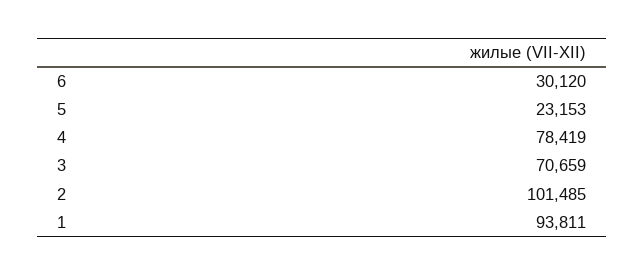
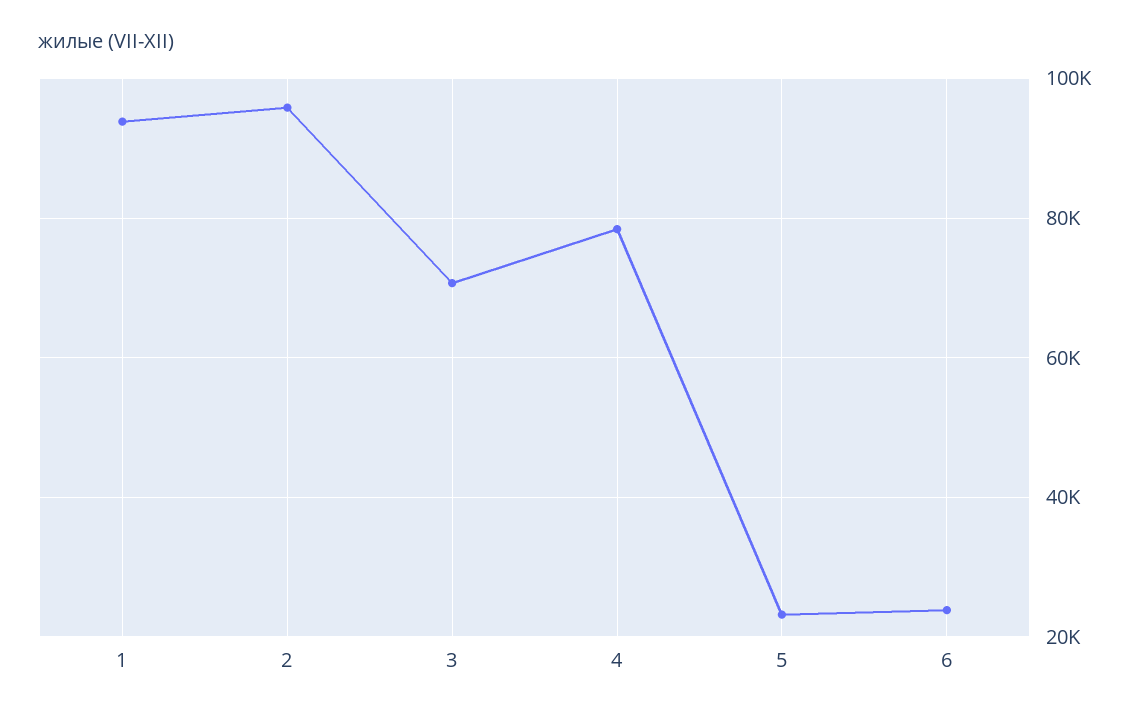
6: 30120 -> 24000
2: 101485 -> 96000

